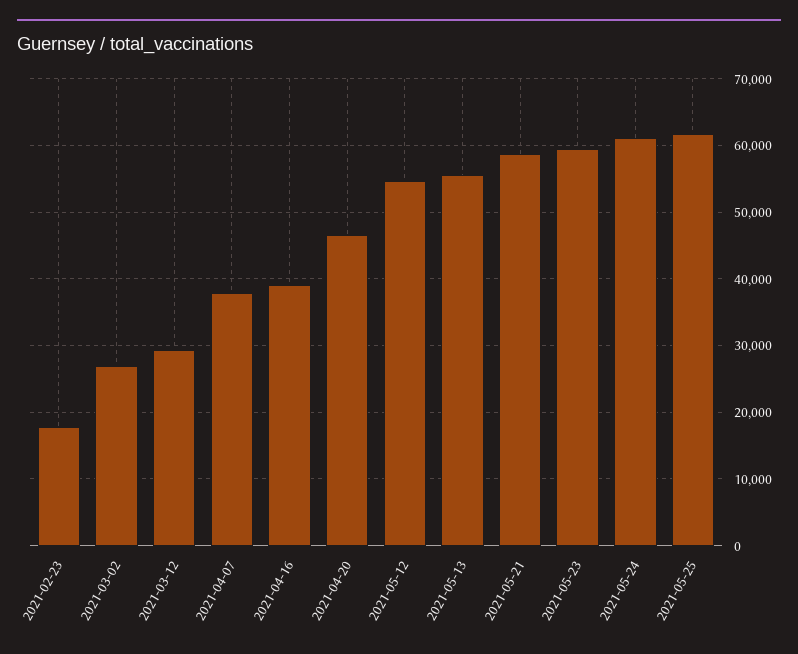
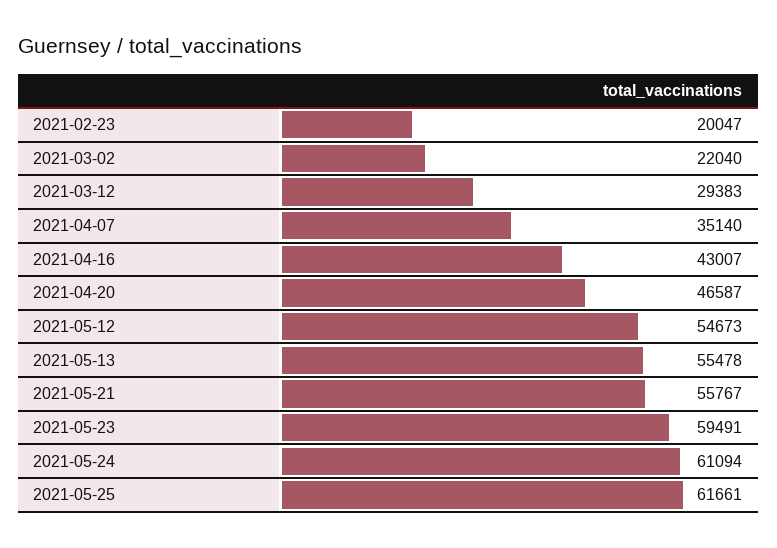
2021-02-23: 18000 -> 20047
2021-03-02: 27000 -> 22040
2021-04-07: 38000 -> 35140
2021-04-16: 39000 -> 43007
2021-05-21: 59000 -> 55767

